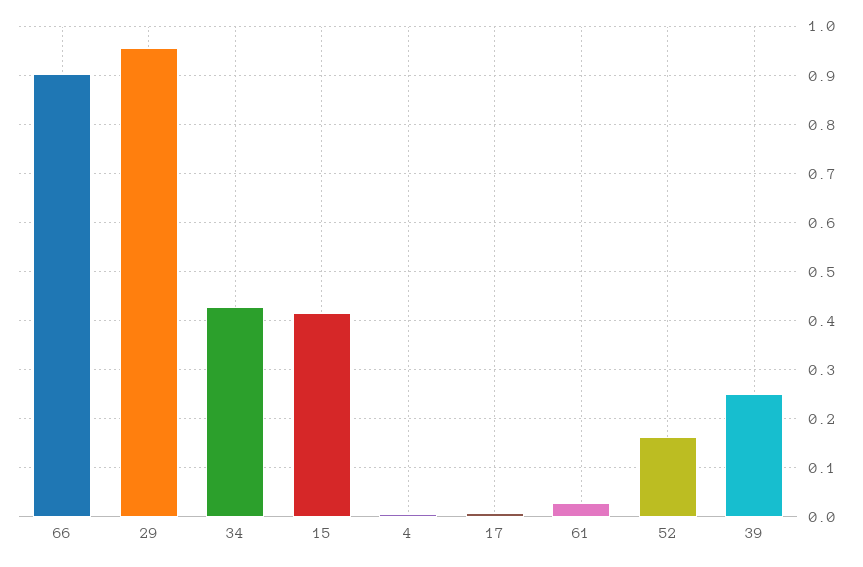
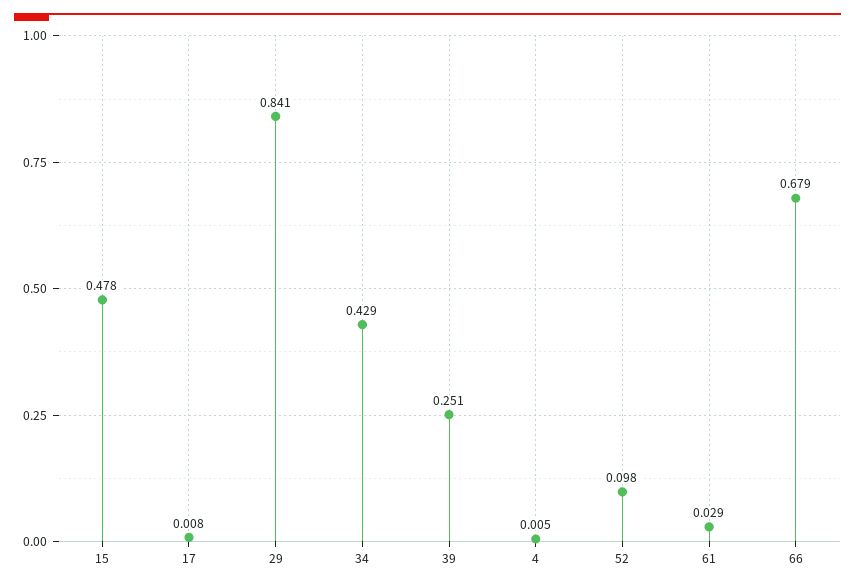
66: 0.9 -> 0.679
29: 0.96 -> 0.841
15: 0.42 -> 0.478
52: 0.16 -> 0.098

